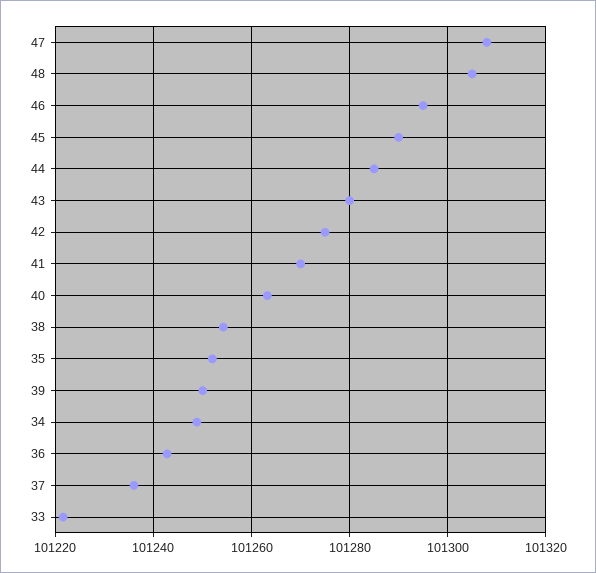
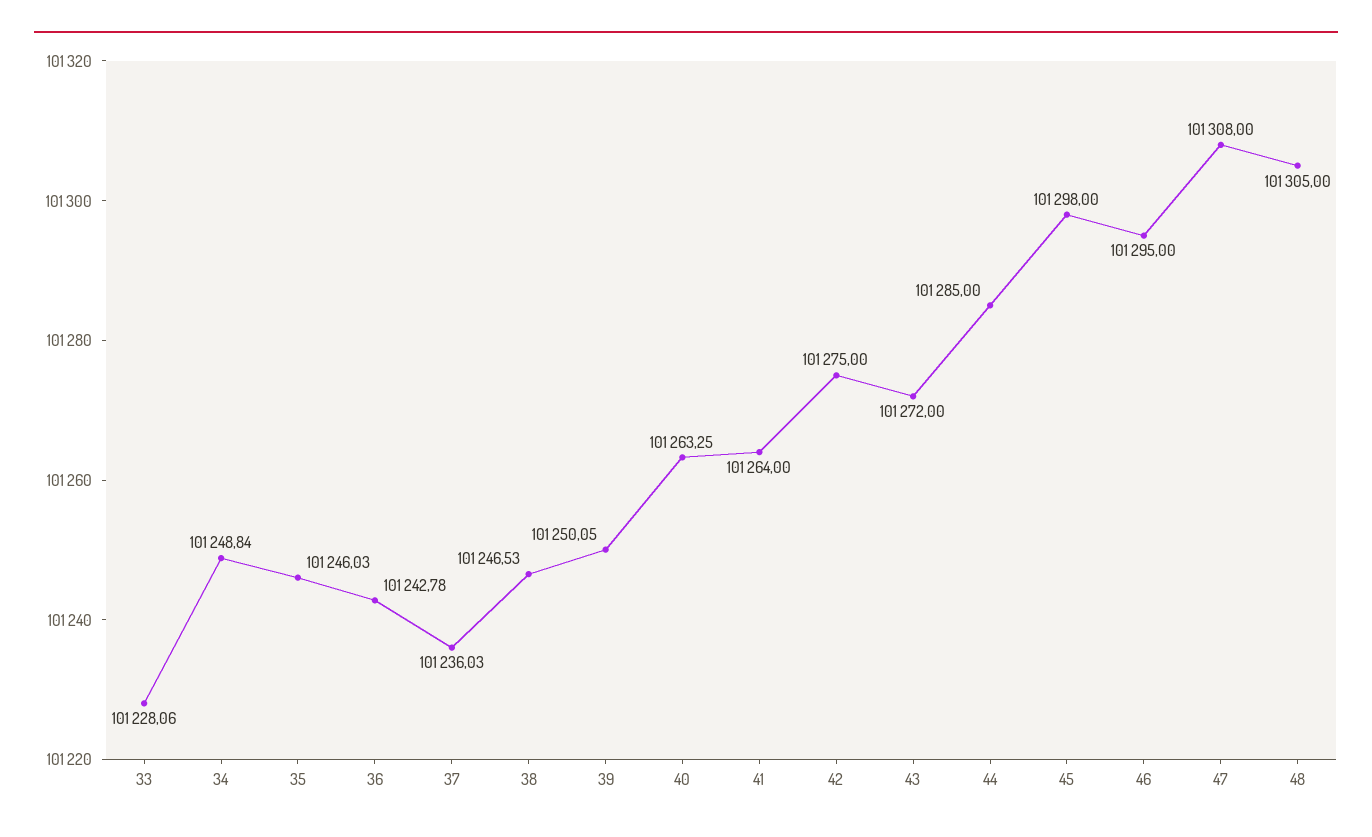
45: 101290 -> 101298
43: 101280 -> 101272
41: 101270 -> 101264
38: 101254 -> 101246.53
35: 101252 -> 101246.03
33: 101222 -> 101228.06

